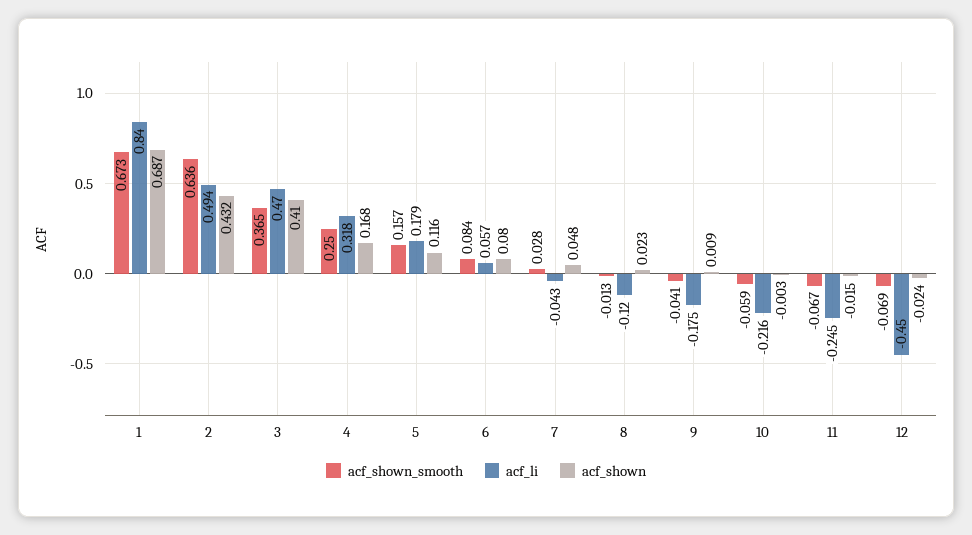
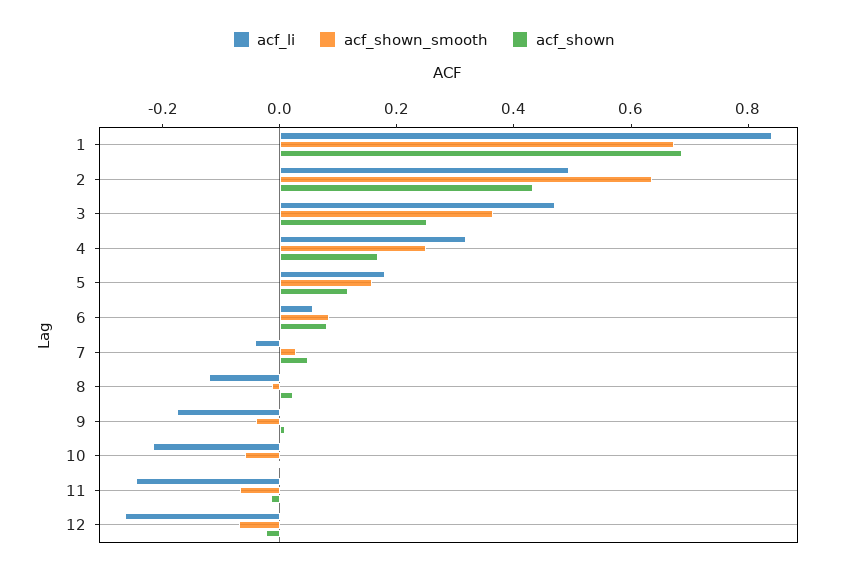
acf_shown, 3: 0.41 -> 0.25
acf_li, 12: -0.45 -> -0.25

